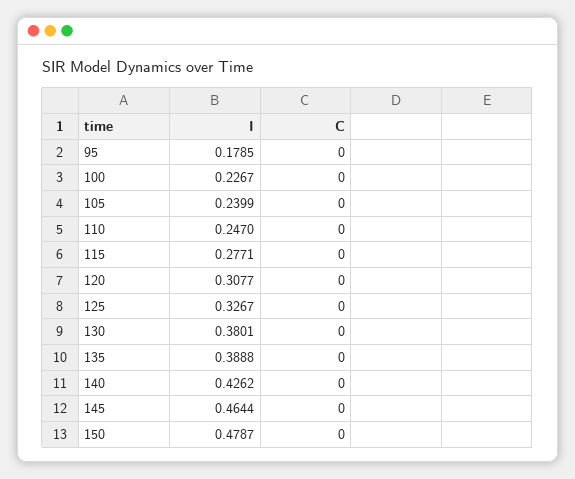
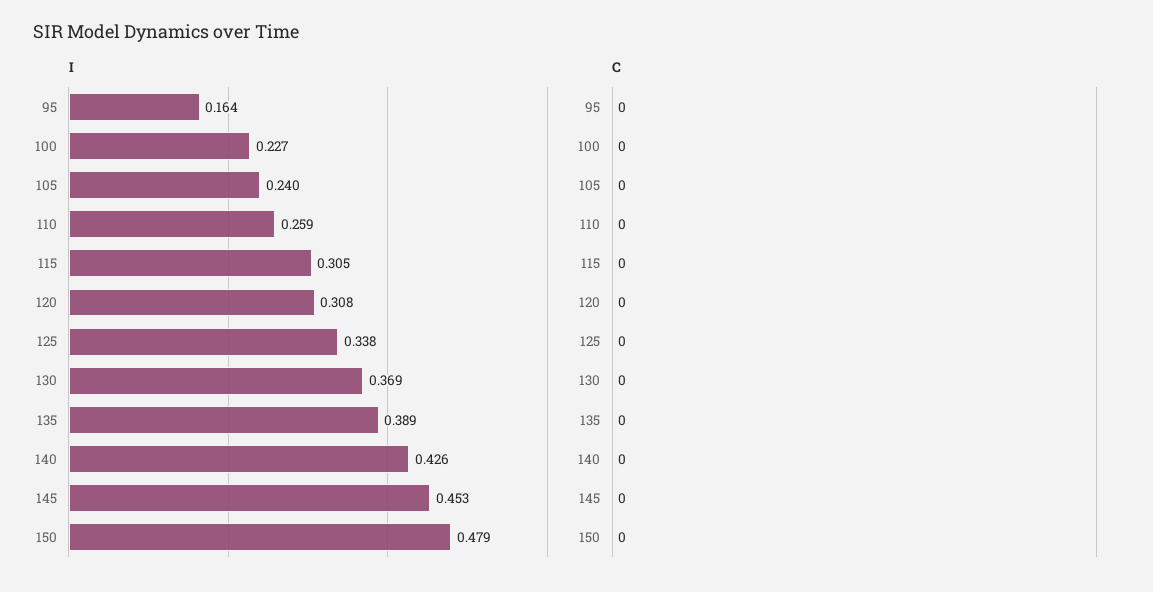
I, 95: 0.1785 -> 0.164
I, 110: 0.247 -> 0.259
I, 115: 0.2771 -> 0.305
I, 125: 0.3267 -> 0.338
I, 130: 0.3801 -> 0.369
I, 145: 0.4644 -> 0.453

